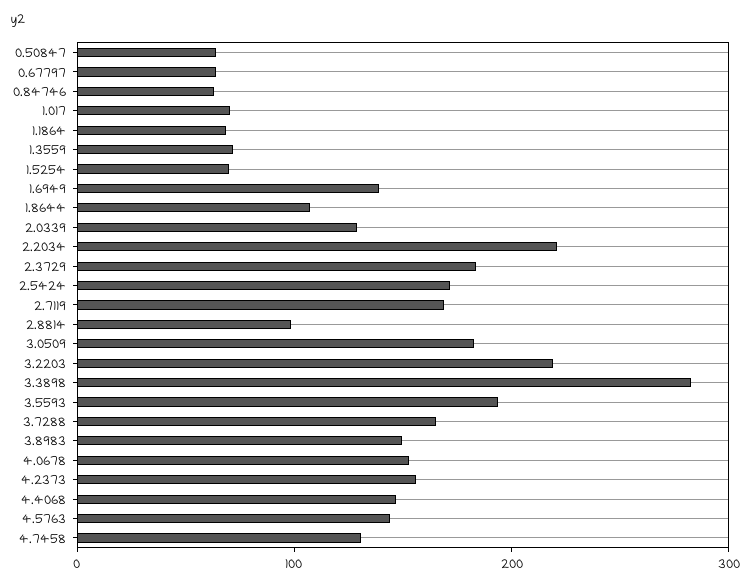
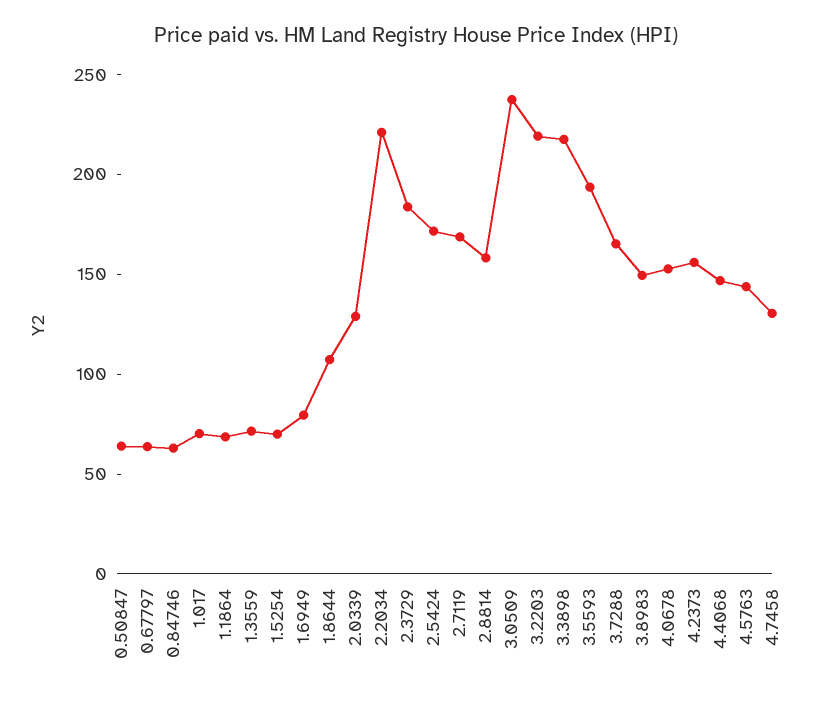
1.6949: 140 -> 80
2.8814: 100 -> 160
3.0509: 180 -> 240
3.3898: 280 -> 220

